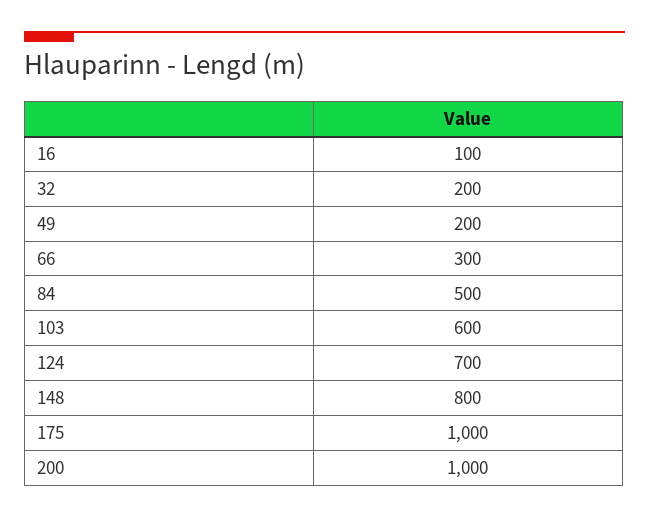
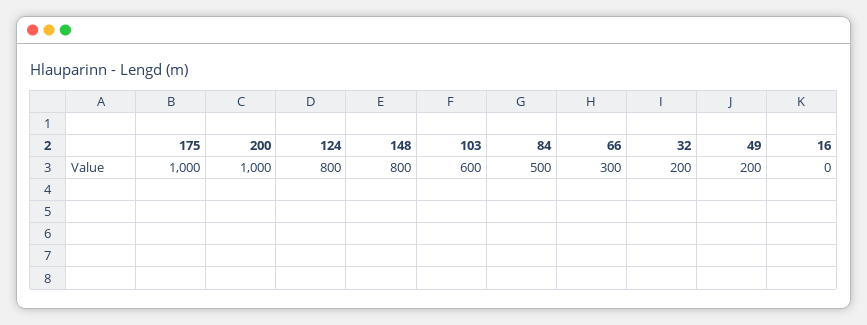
16: 100 -> 0
124: 700 -> 800

